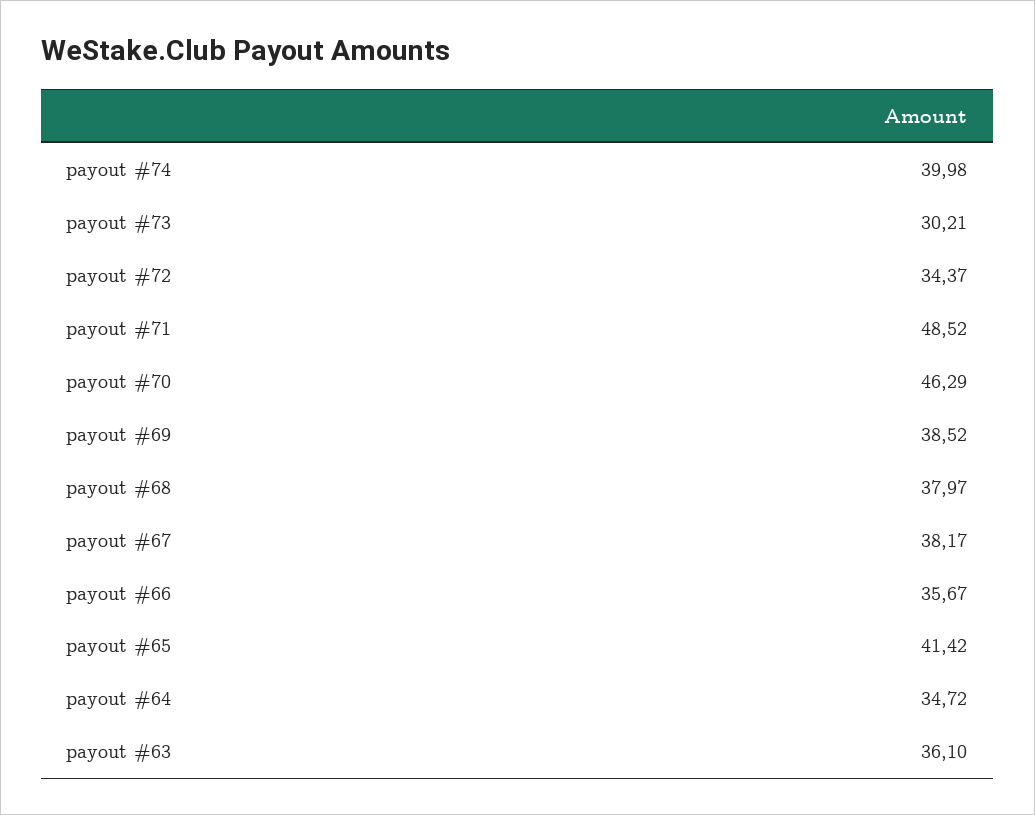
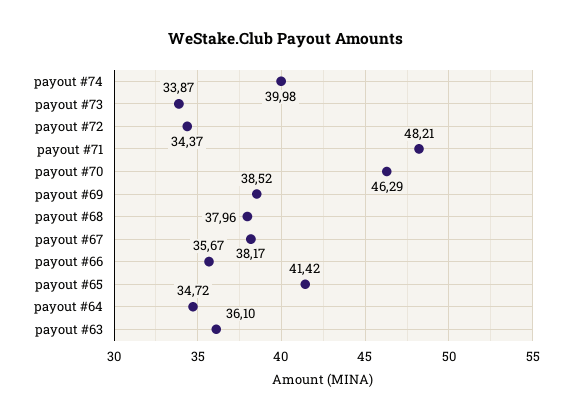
payout #73: 30.21 -> 33.87
payout #71: 48.52 -> 48.21
payout #68: 37.97 -> 37.96

